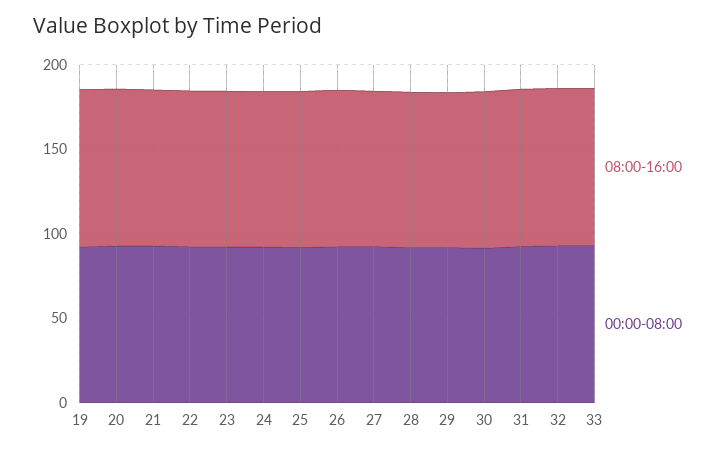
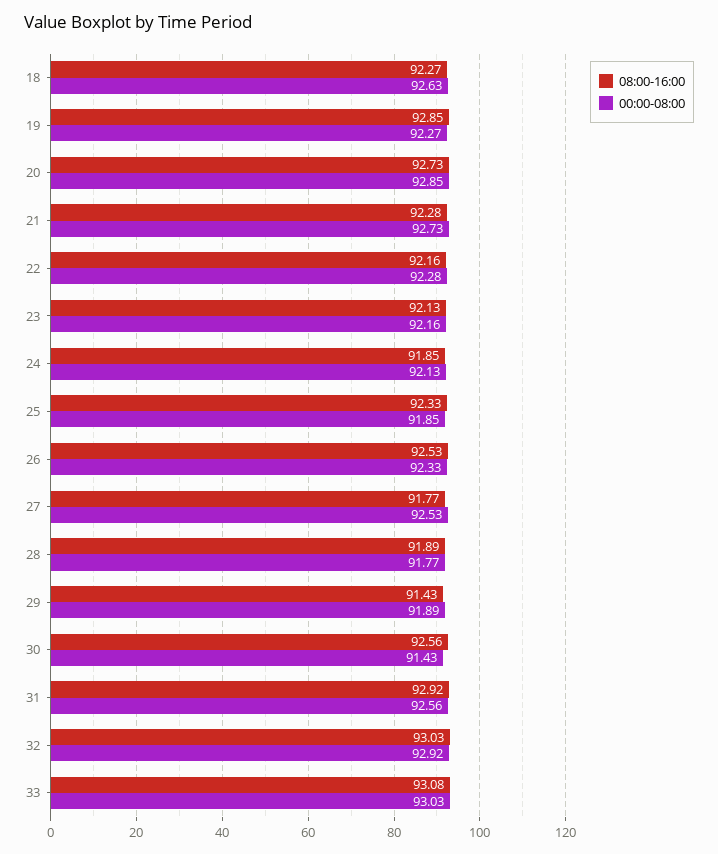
08:00-16:00, 18: none -> 92.27
00:00-08:00, 18: none -> 92.63

